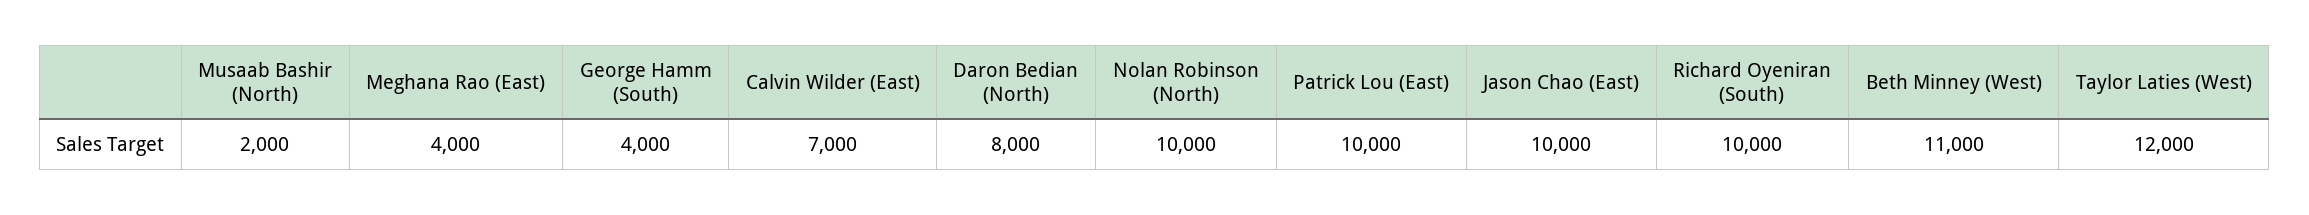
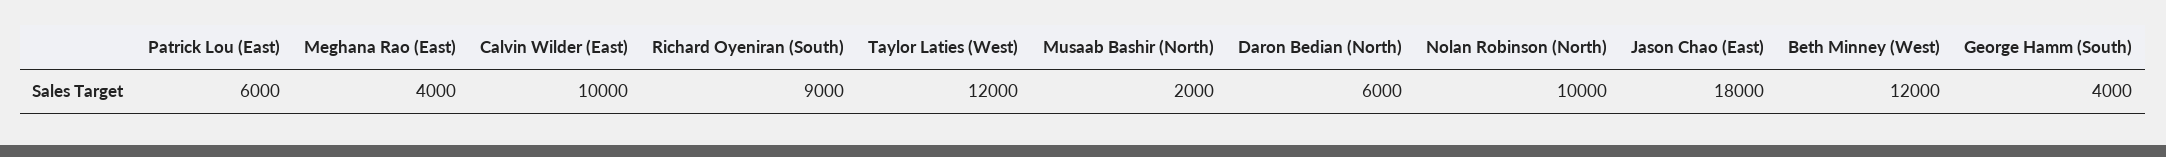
Calvin Wilder (East): 7000 -> 10000
Daron Bedian (North): 8000 -> 6000
Patrick Lou (East): 10000 -> 6000
Jason Chao (East): 10000 -> 18000
Richard Oyeniran (South): 10000 -> 9000
Beth Minney (West): 11000 -> 12000

